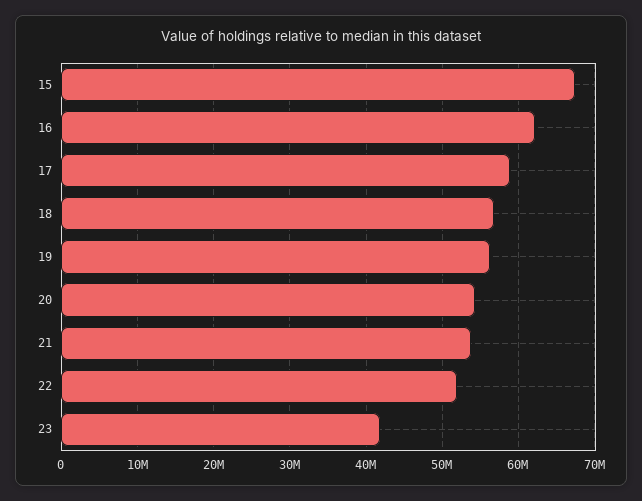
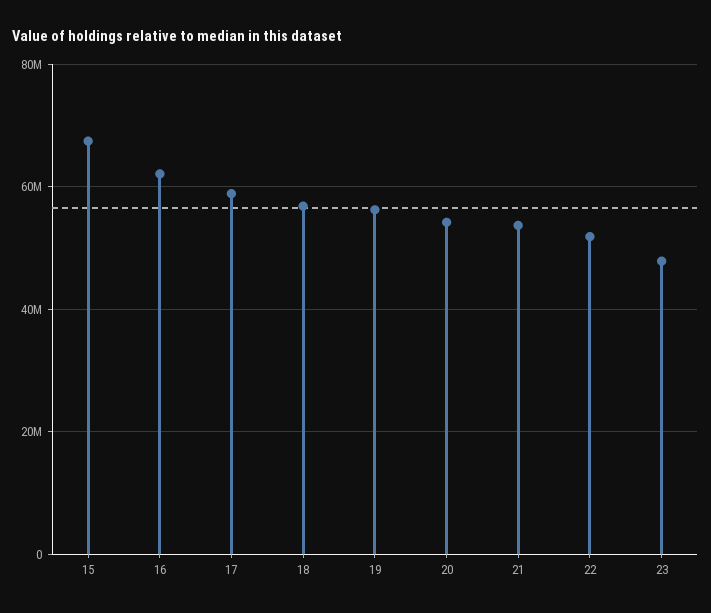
23: 42000000 -> 48000000

